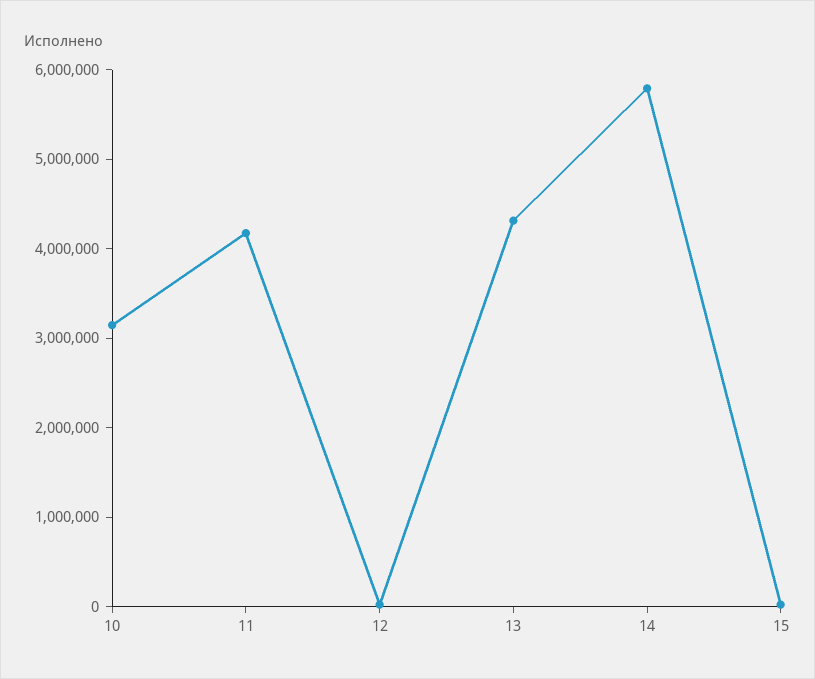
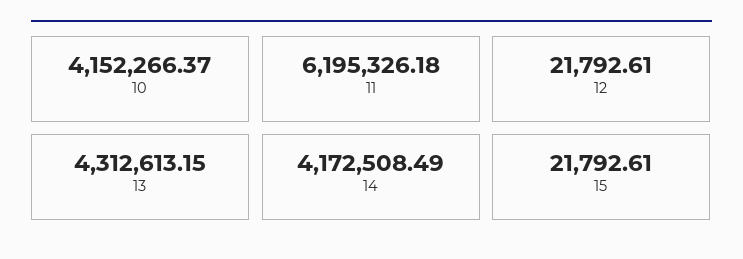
10: 3200000 -> 4152266.37
11: 4200000 -> 6195326.18
14: 5800000 -> 4172508.49

